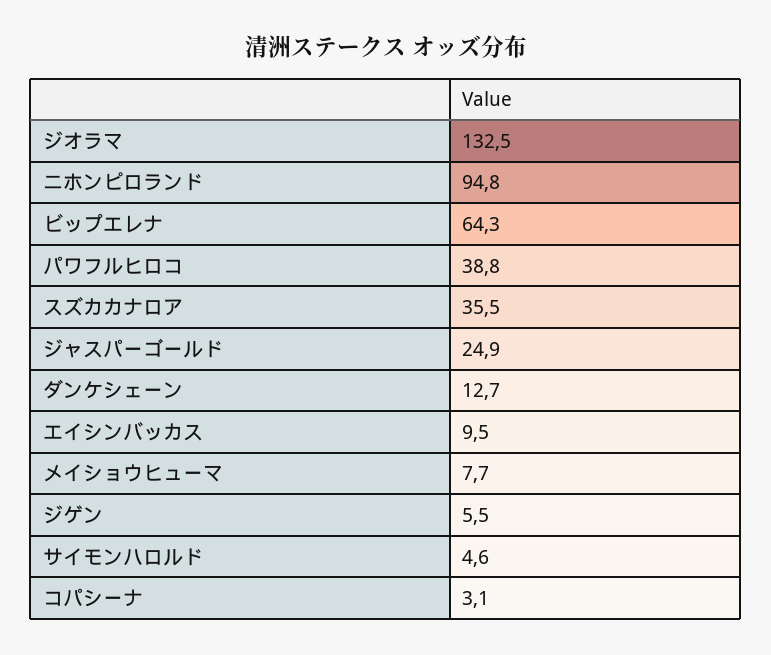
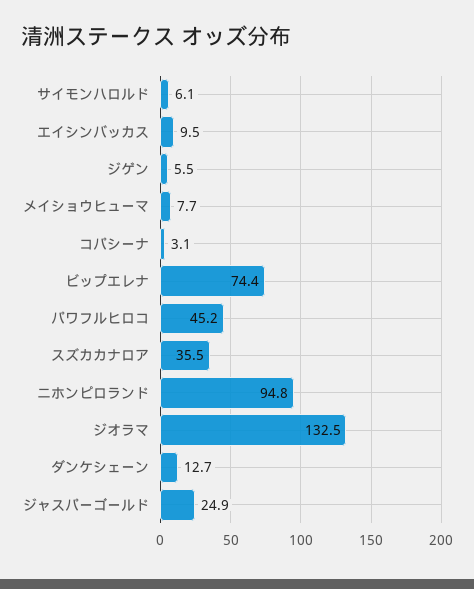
ビップエレナ: 64.3 -> 74.4
パワフルヒロコ: 38.8 -> 45.2
サイモンハロルド: 4.6 -> 6.1

